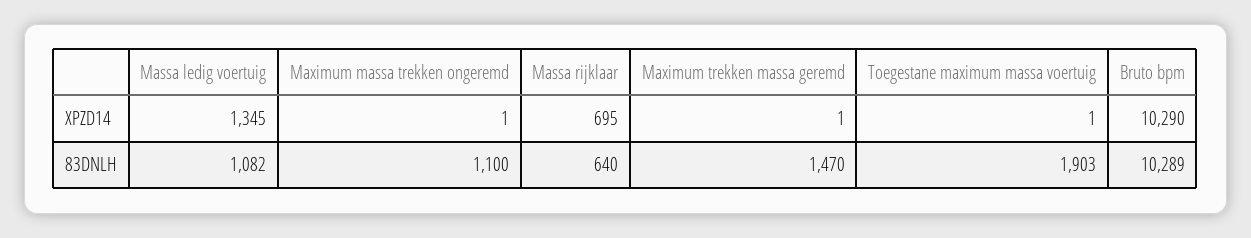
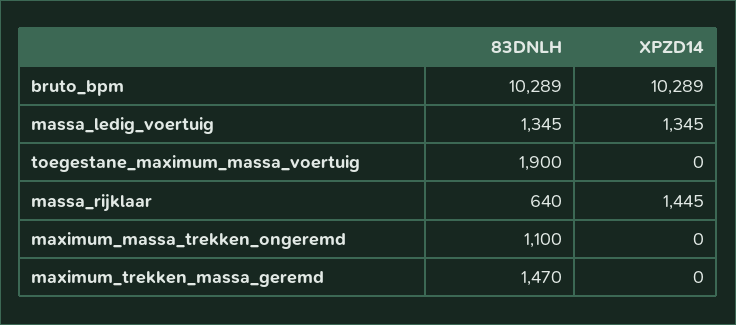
Maximum massa trekken ongeremd, XPZD14: 1 -> 0
Massa rijklaar, XPZD14: 695 -> 1445
Maximum trekken massa geremd, XPZD14: 1 -> 0
Toegestane maximum massa voertuig, XPZD14: 1 -> 0
Bruto bpm, XPZD14: 10290 -> 10289
Massa ledig voertuig, 83DNLH: 1082 -> 1345
Toegestane maximum massa voertuig, 83DNLH: 1903 -> 1900

